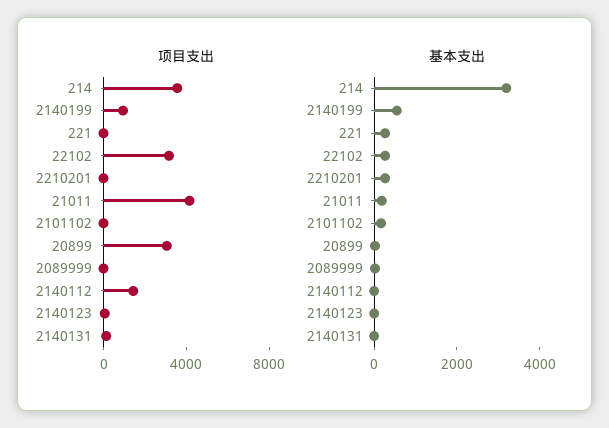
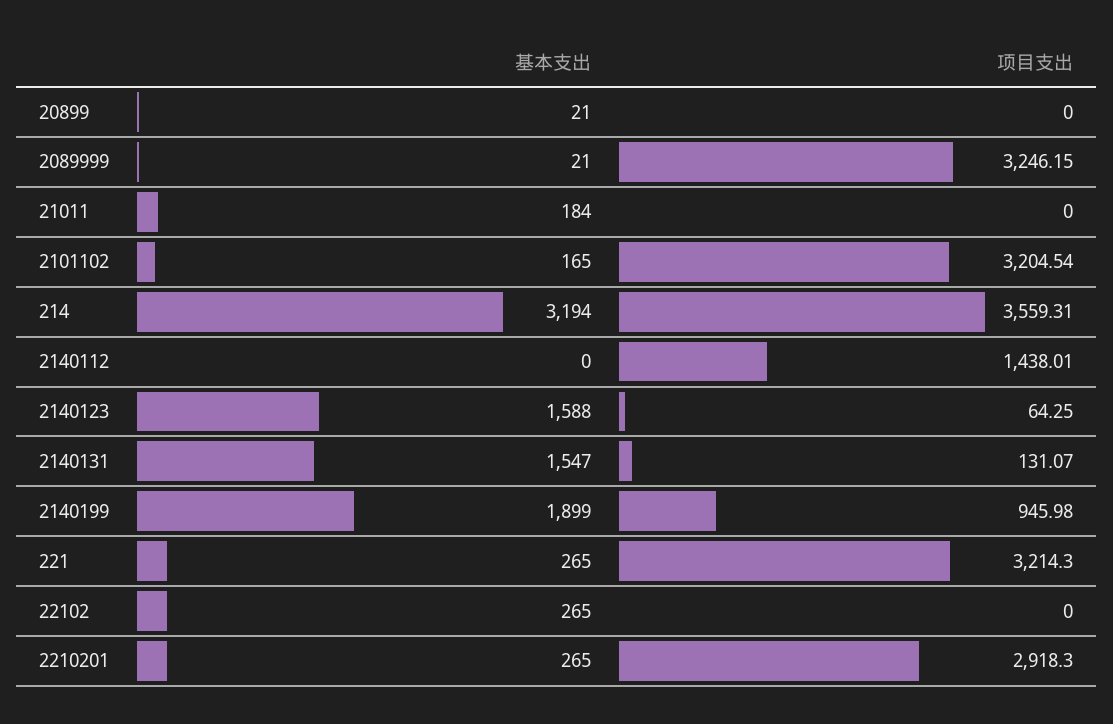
项目支出, 221: 0 -> 3214.3
项目支出, 22102: 3000 -> 0
项目支出, 2210201: 0 -> 2918.3
项目支出, 21011: 4000 -> 0
项目支出, 2101102: 0 -> 3204.54
项目支出, 20899: 3000 -> 0
项目支出, 2089999: 0 -> 3246.15
基本支出, 2140199: 500 -> 1899
基本支出, 2140123: 0 -> 1588
基本支出, 2140131: 0 -> 1547

